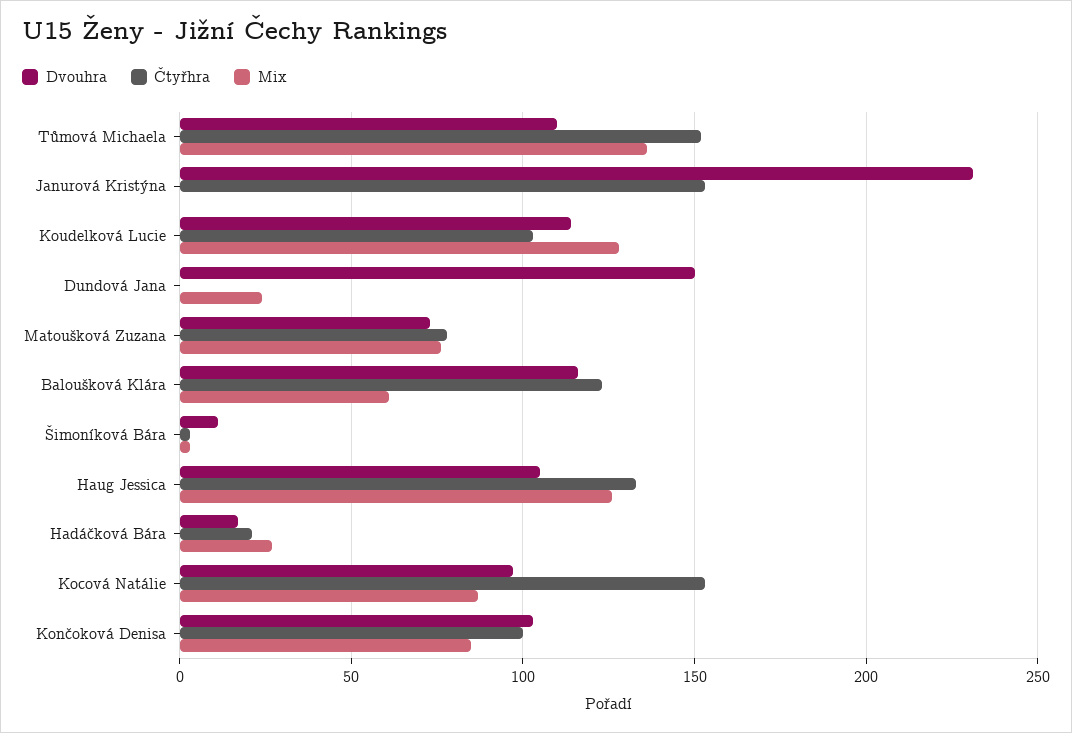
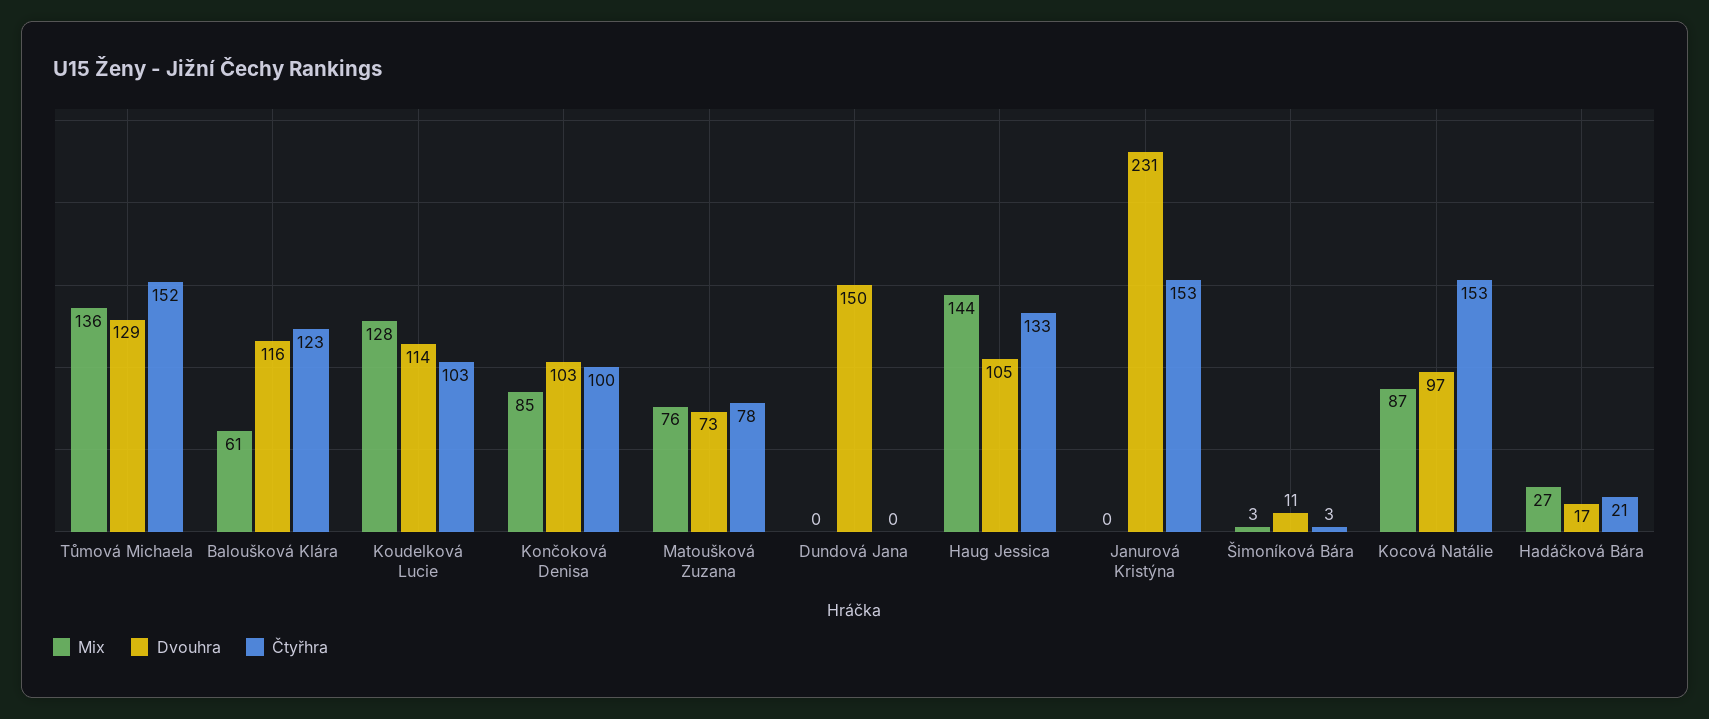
Dvouhra, Tůmová Michaela: 110 -> 129
Mix, Dundová Jana: 25 -> 0
Mix, Haug Jessica: 125 -> 144

